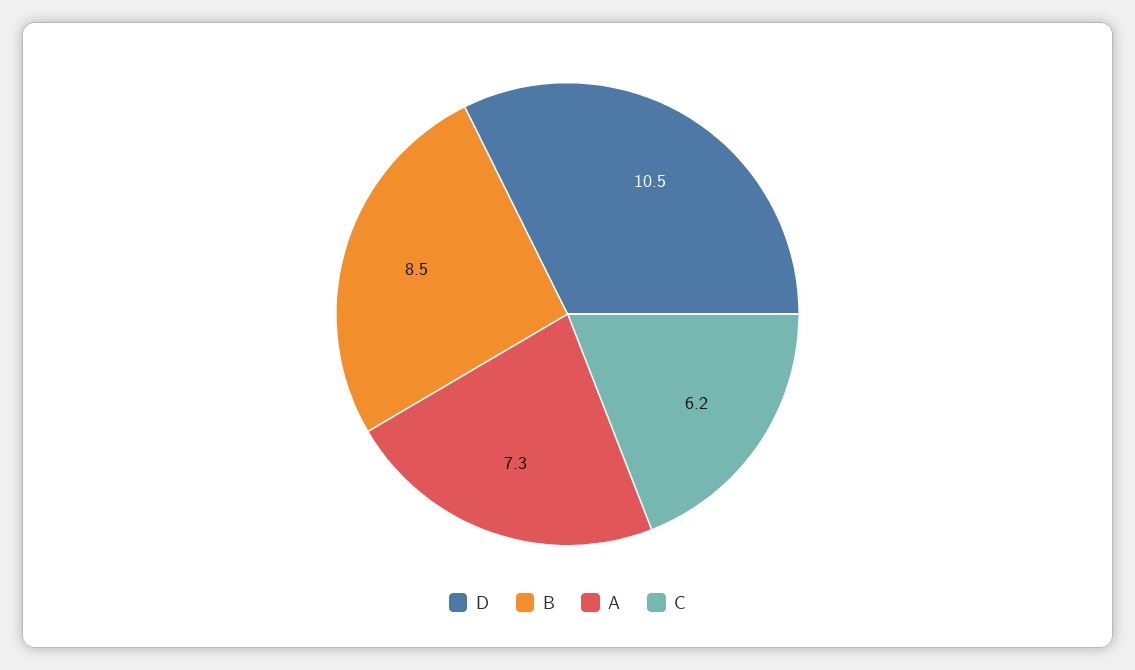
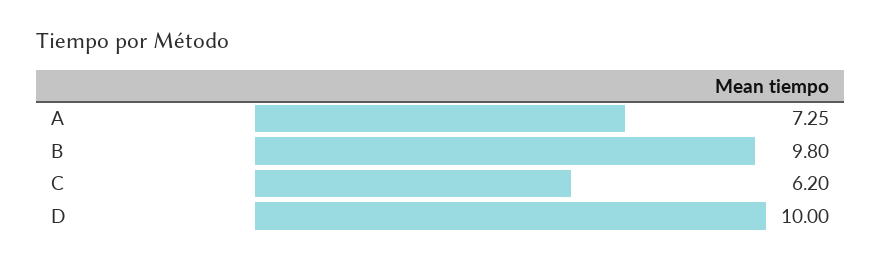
D: 10.5 -> 10
B: 8.5 -> 9.8

